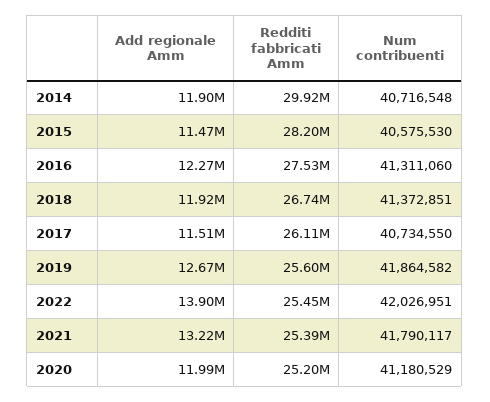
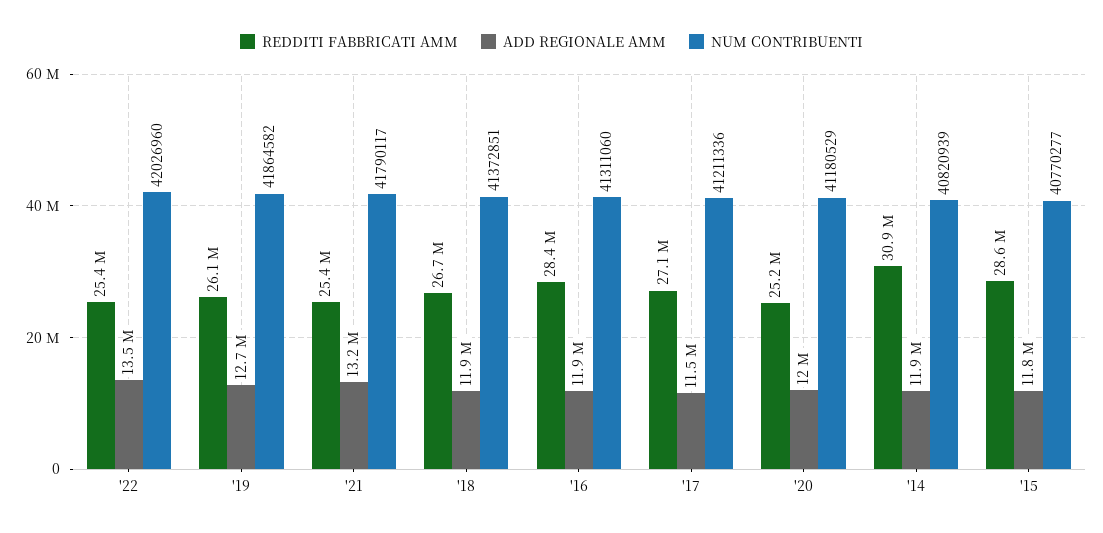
Redditi fabbricati Amm, 2014: 29920000 -> 30900000
Num contribuenti, 2014: 40716548 -> 40820939
Add regionale Amm, 2015: 11470000 -> 11800000
Redditi fabbricati Amm, 2015: 28200000 -> 28600000
Num contribuenti, 2015: 40575530 -> 40770277
Add regionale Amm, 2016: 12270000 -> 11900000
Redditi fabbricati Amm, 2016: 27530000 -> 28400000
Redditi fabbricati Amm, 2017: 26110000 -> 27100000
Num contribuenti, 2017: 40734550 -> 41211336
Redditi fabbricati Amm, 2019: 25600000 -> 26100000
Add regionale Amm, 2022: 13900000 -> 13500000
Num contribuenti, 2022: 42026951 -> 42026960

